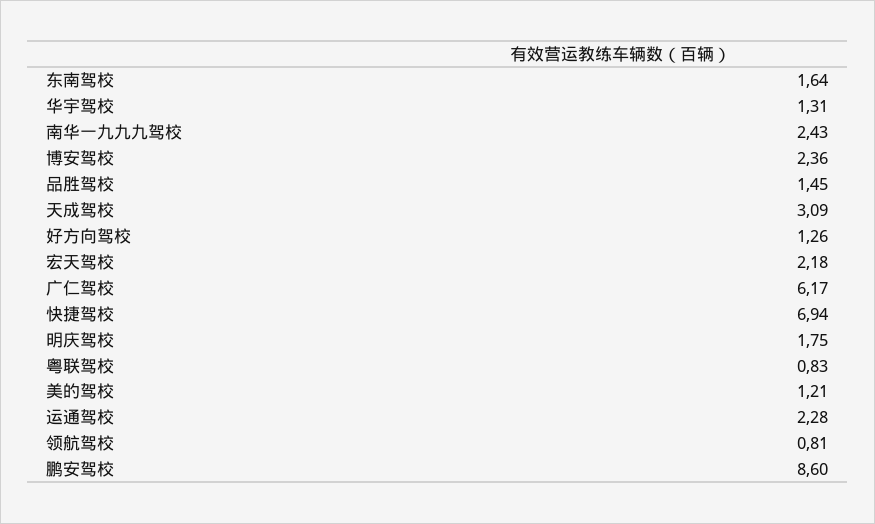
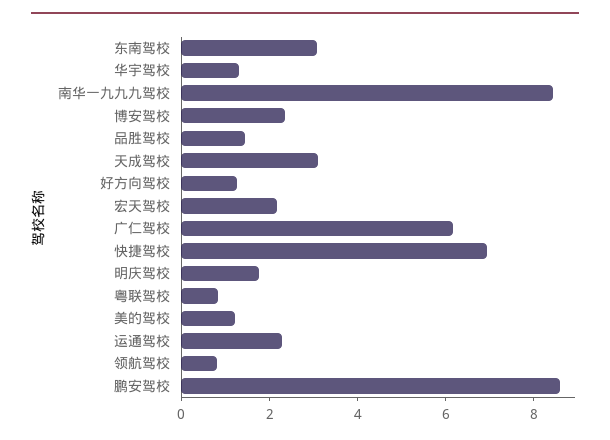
东南驾校: 1.64 -> 3
南华一九九九驾校: 2.43 -> 8.5

